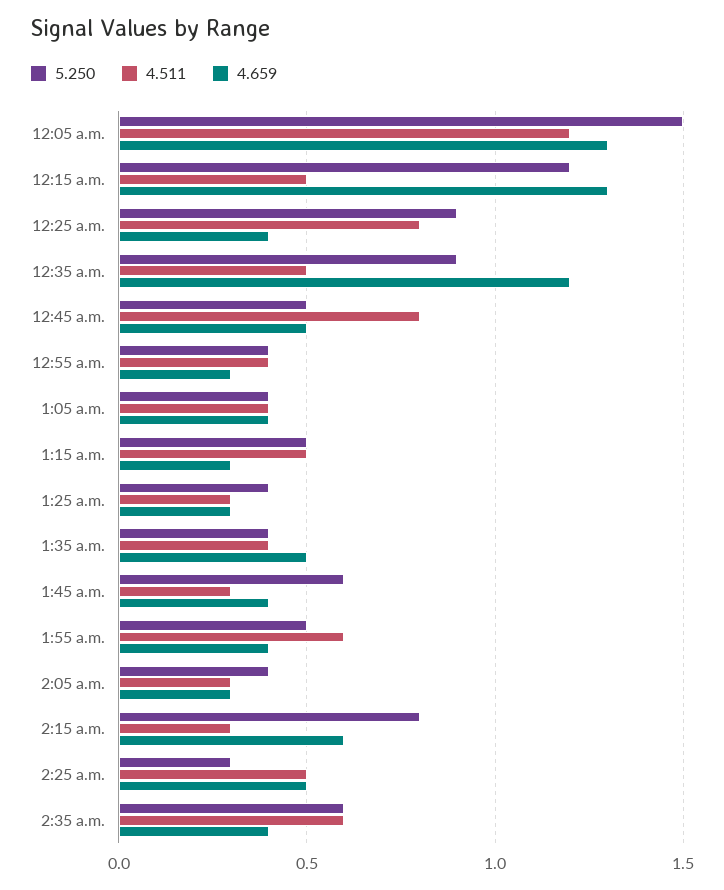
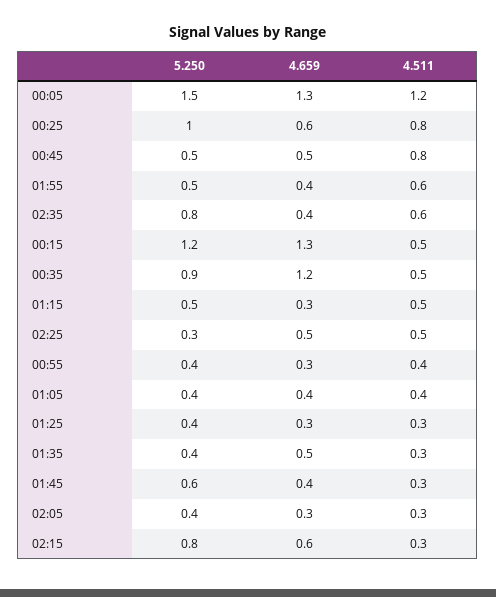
5.250, 12:25 a.m.: 0.9 -> 1
4.659, 12:25 a.m.: 0.4 -> 0.6
4.511, 1:35 a.m.: 0.4 -> 0.3
5.250, 2:35 a.m.: 0.6 -> 0.8

